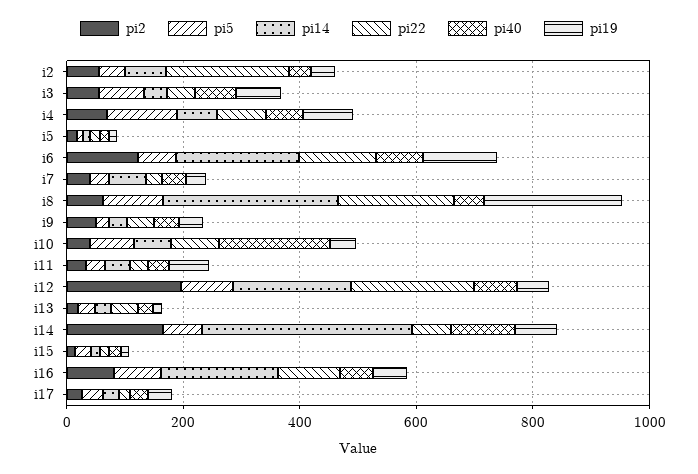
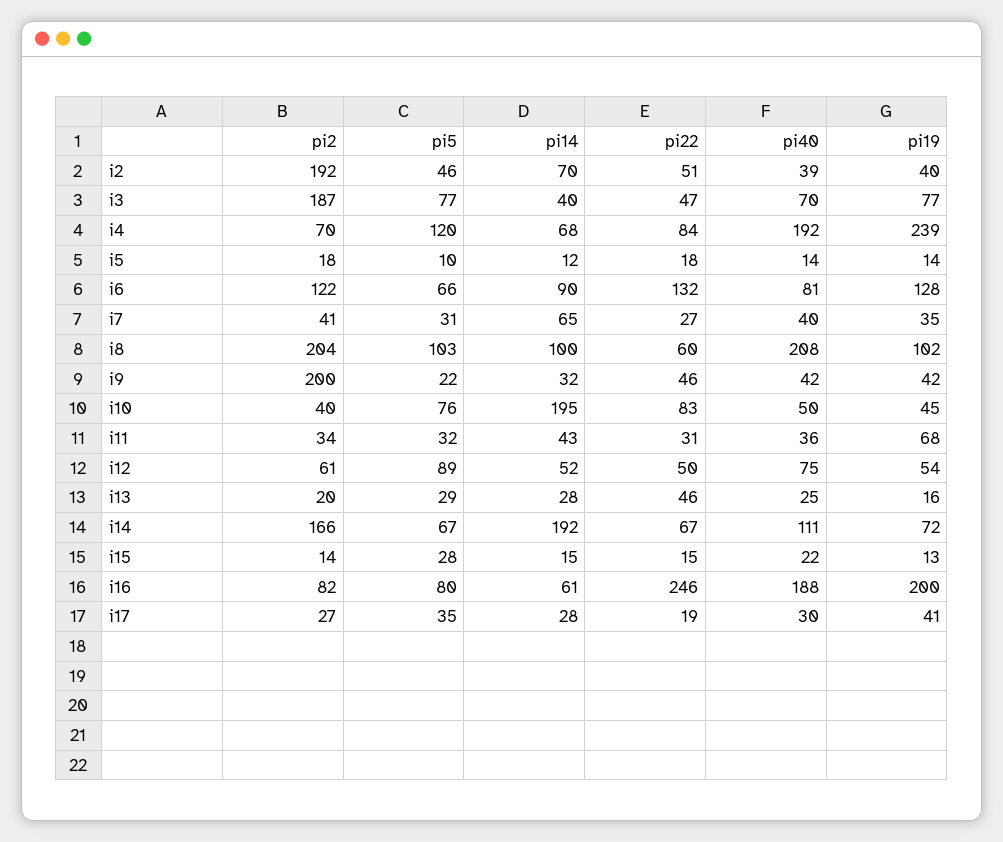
pi2, i2: 50 -> 192
pi22, i2: 200 -> 51
pi2, i3: 50 -> 187
pi40, i4: 50 -> 192
pi19, i4: 100 -> 239
pi14, i6: 200 -> 90
pi2, i8: 50 -> 204
pi14, i8: 300 -> 100
pi22, i8: 200 -> 60
pi40, i8: 50 -> 208
pi19, i8: 250 -> 102
pi2, i9: 50 -> 200
pi14, i10: 50 -> 195
pi40, i10: 200 -> 50
pi2, i12: 200 -> 61
pi14, i12: 200 -> 52
pi22, i12: 200 -> 50
pi14, i14: 350 -> 192
pi14, i16: 200 -> 61
pi22, i16: 100 -> 246
pi40, i16: 50 -> 188
pi19, i16: 50 -> 200

